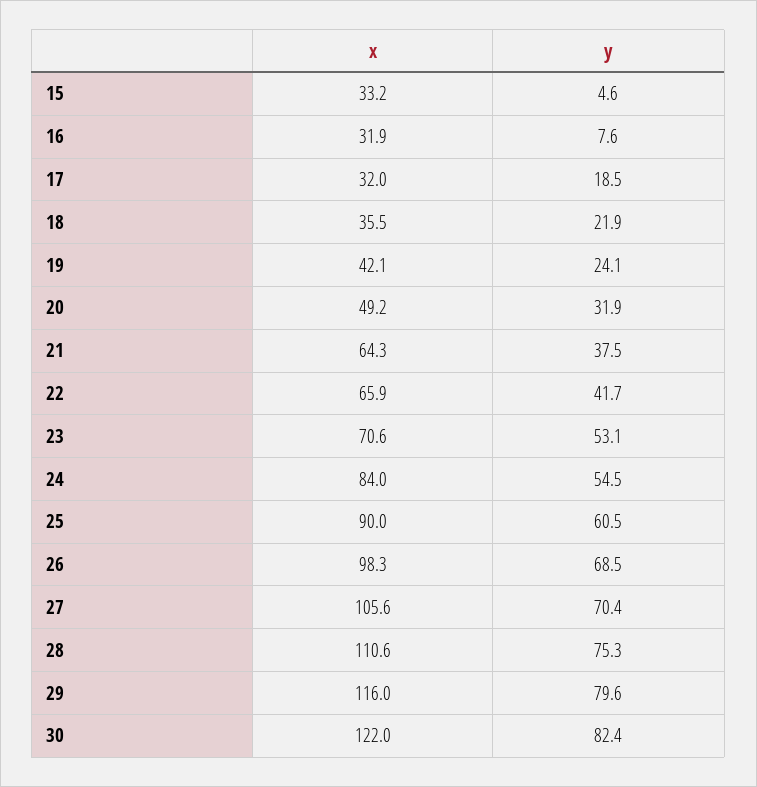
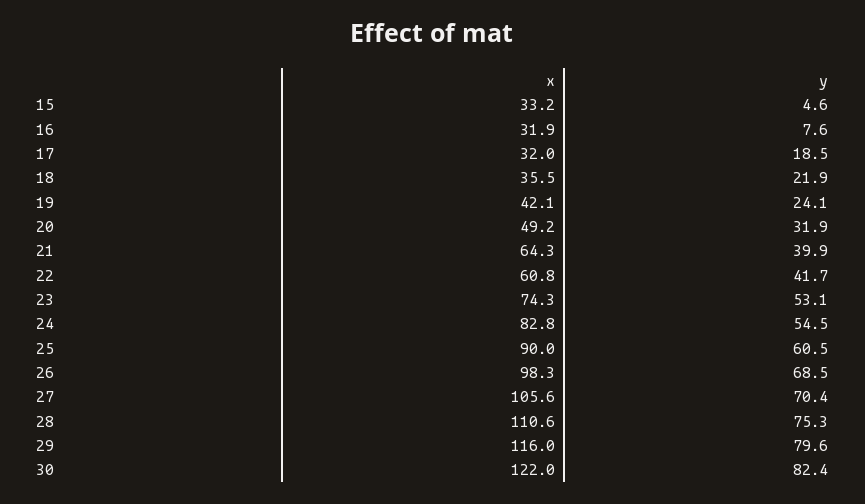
y, 21: 37.5 -> 39.9
x, 22: 65.9 -> 60.8
x, 23: 70.6 -> 74.3
x, 24: 84 -> 82.8

